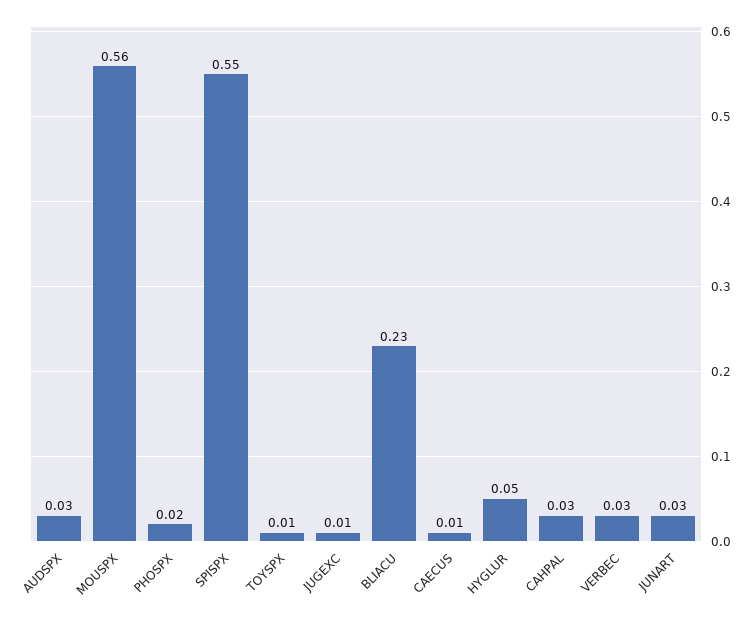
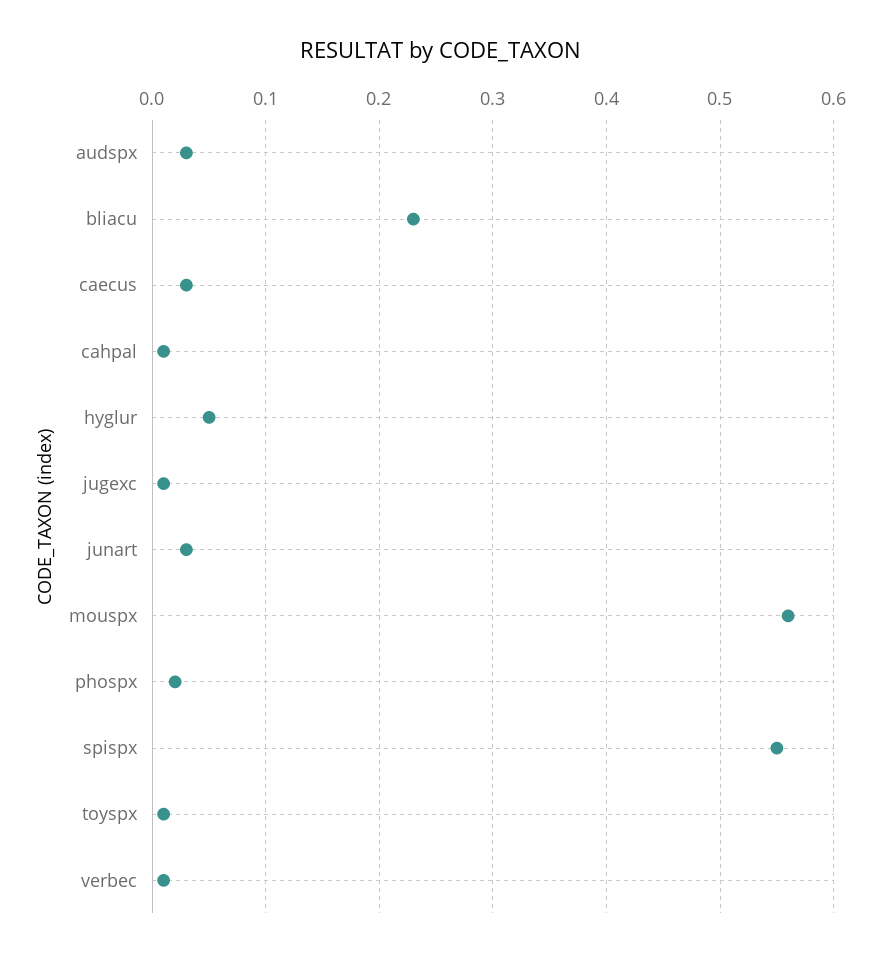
CAECUS: 0.01 -> 0.03
CAHPAL: 0.03 -> 0.01
VERBEC: 0.03 -> 0.01

